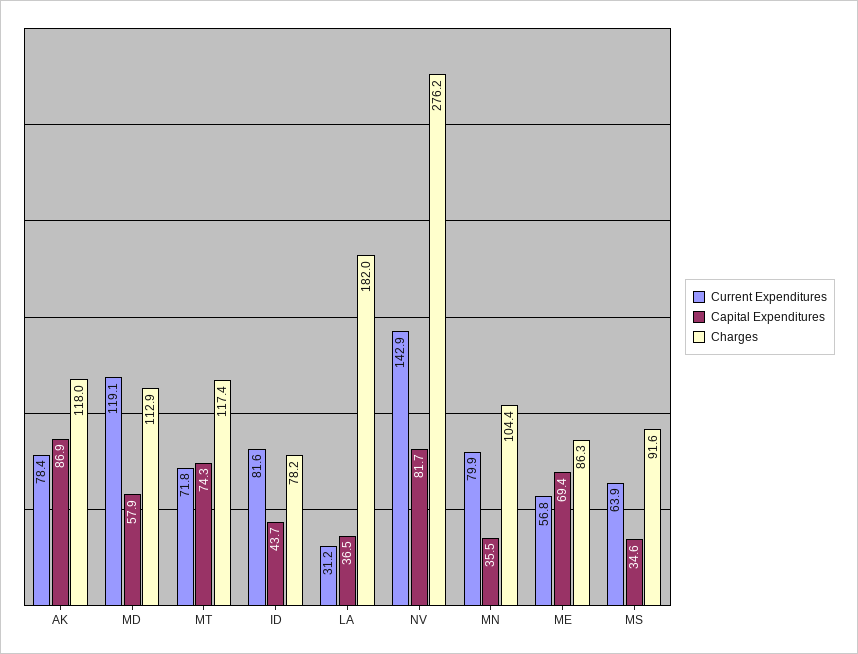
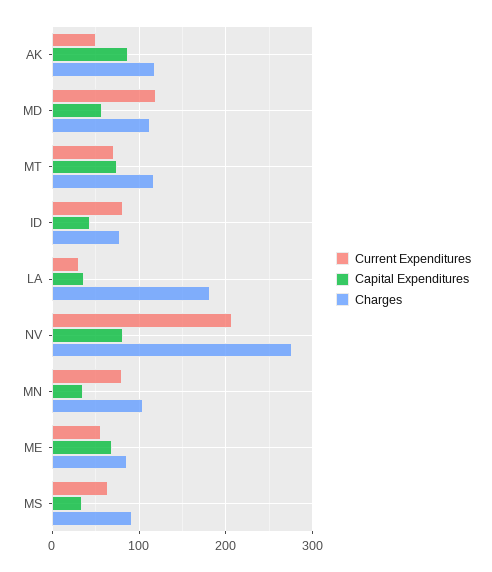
Current Expenditures, AK: 78.4 -> 50
Current Expenditures, NV: 142.9 -> 210

